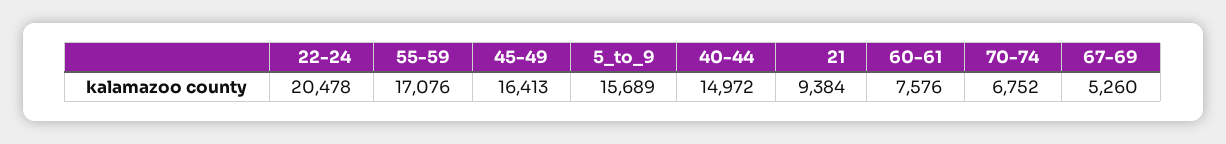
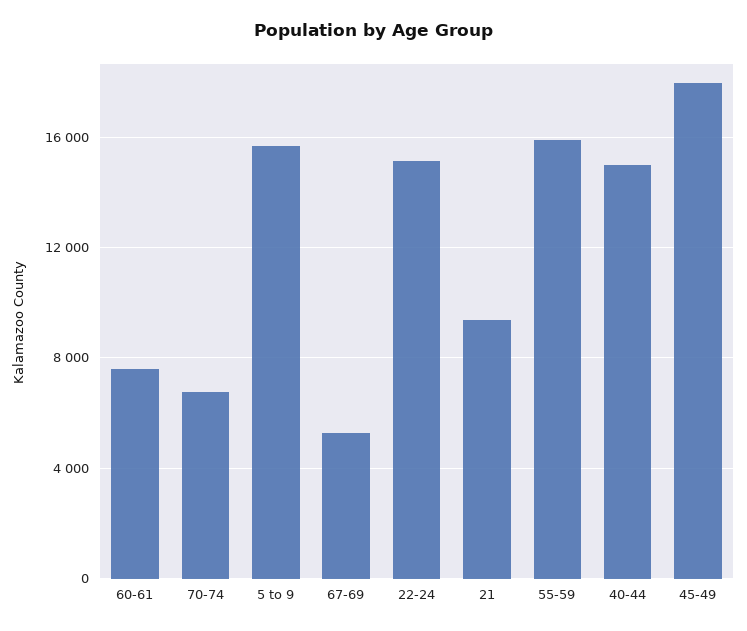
22-24: 20478 -> 15000
55-59: 17076 -> 16000
45-49: 16413 -> 18000

